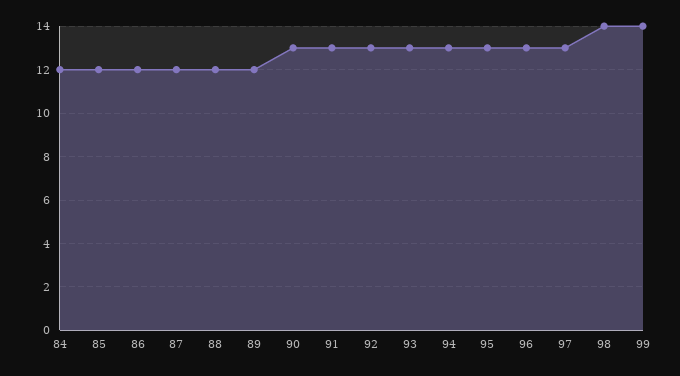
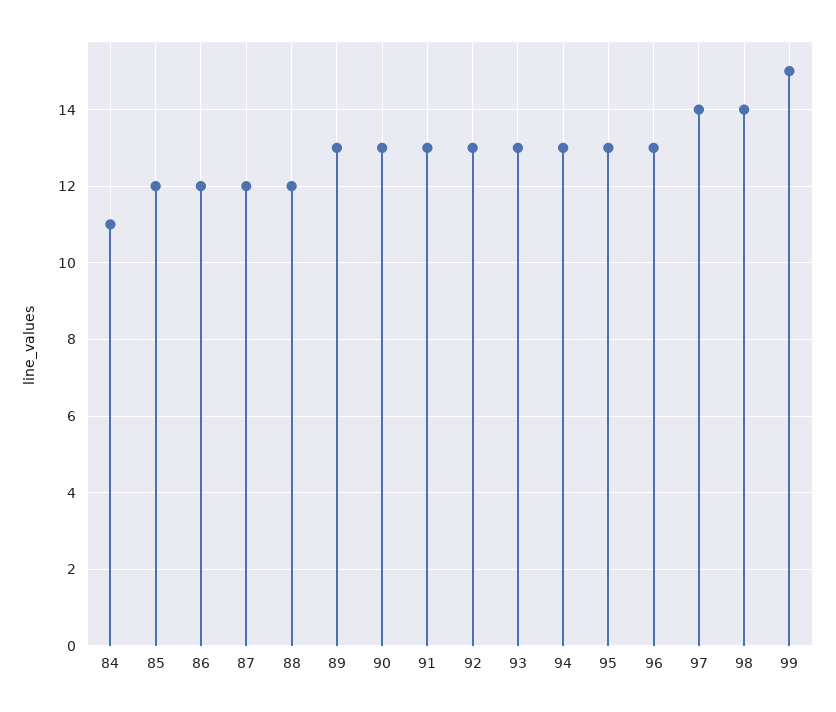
84: 12 -> 11
89: 12 -> 13
97: 13 -> 14
99: 14 -> 15

